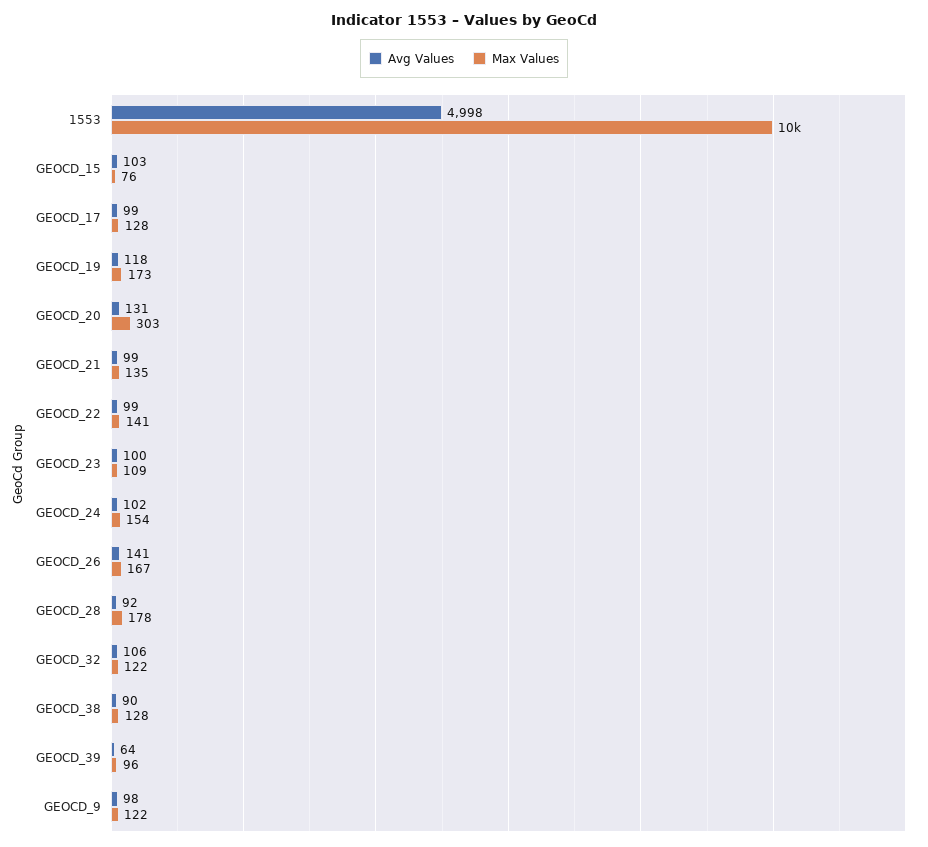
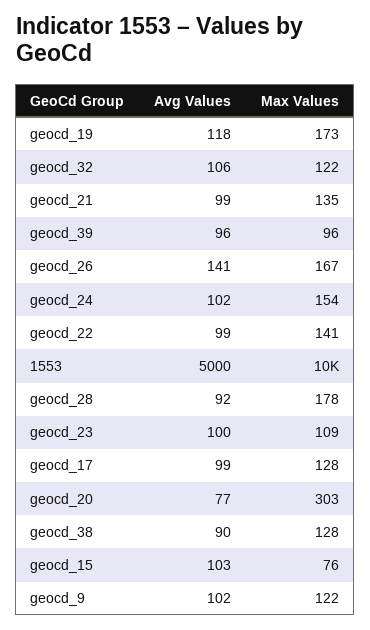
Avg Values, 1553: 4998 -> 5000
Avg Values, GEOCD_20: 131 -> 77
Avg Values, GEOCD_39: 64 -> 96
Avg Values, GEOCD_9: 98 -> 102

